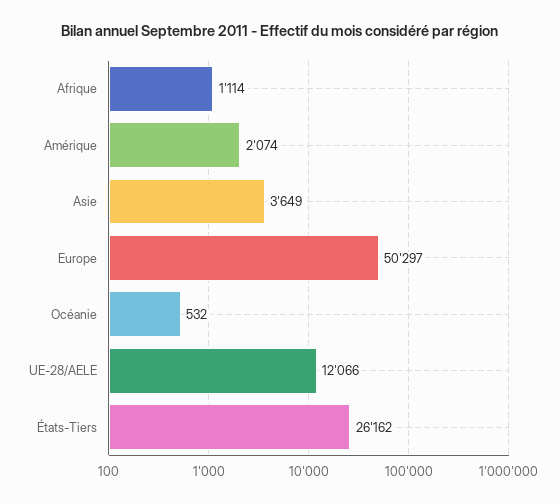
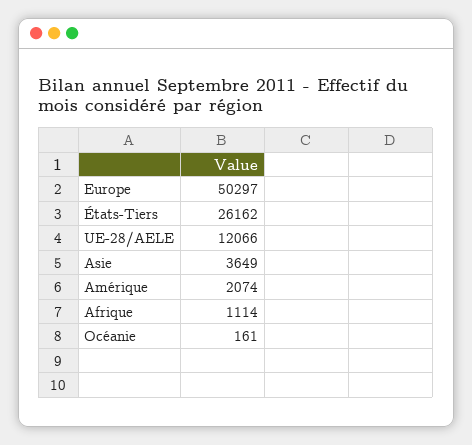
Océanie: 532 -> 161

